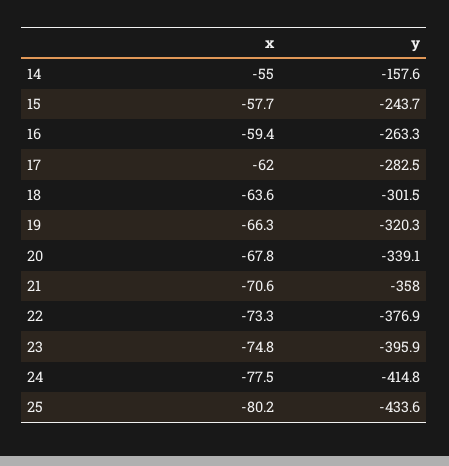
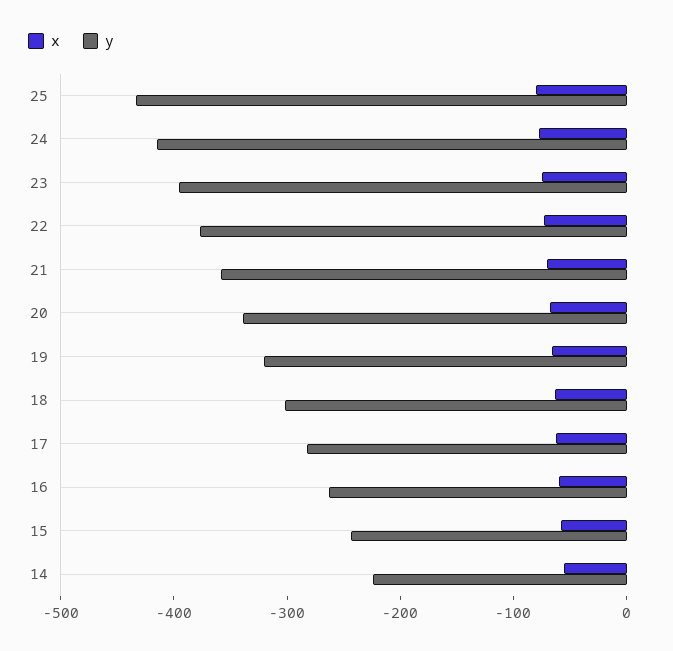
y, 14: -157.6 -> -220

